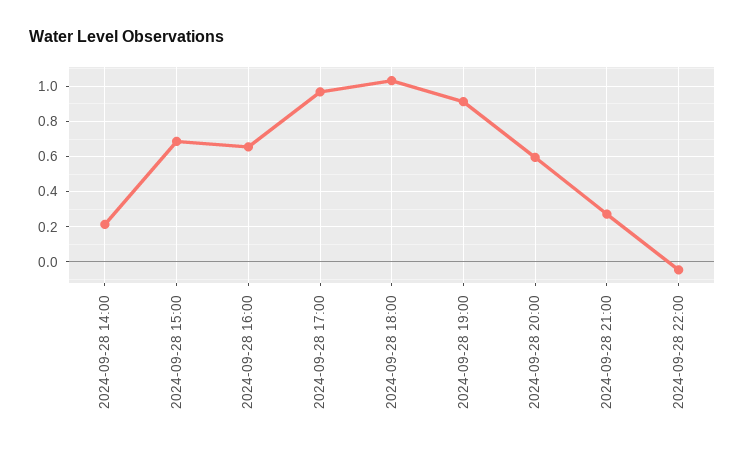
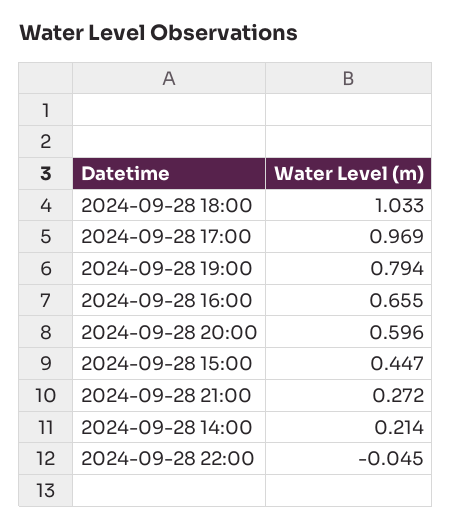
2024-09-28 15:00: 0.7 -> 0.447
2024-09-28 19:00: 0.9 -> 0.794

